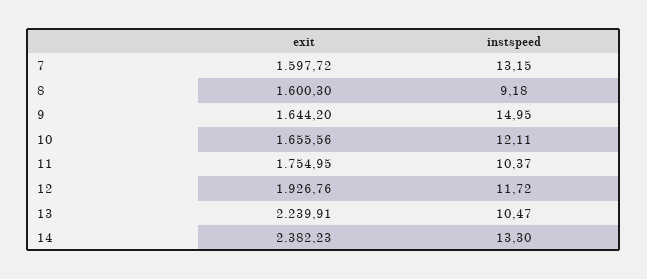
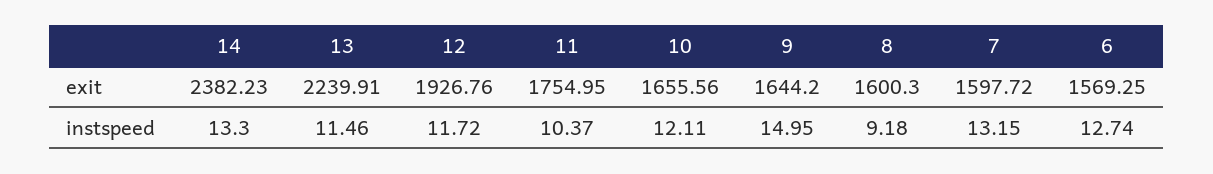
instspeed, 13: 10.47 -> 11.46
exit, 6: none -> 1569.25
instspeed, 6: none -> 12.74

